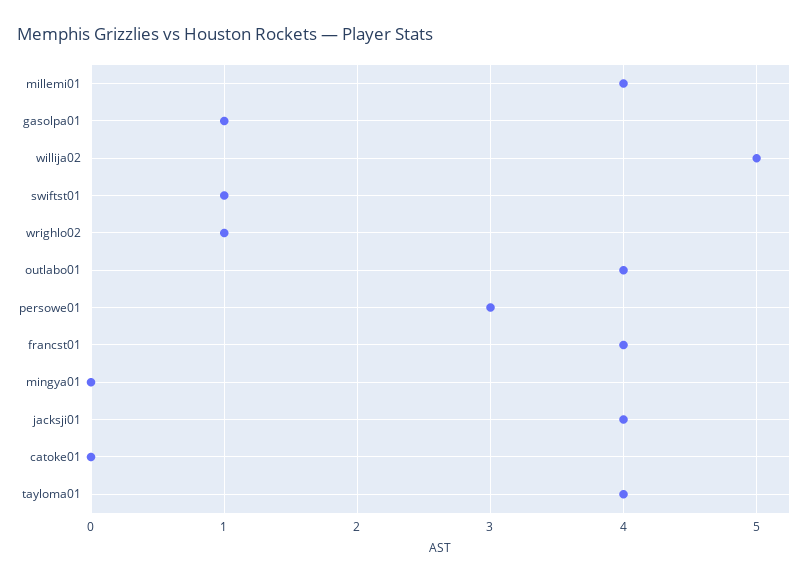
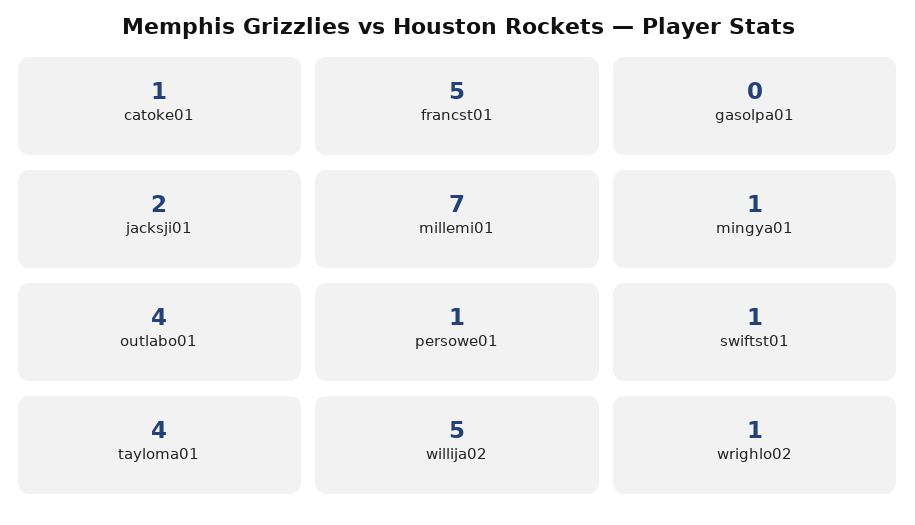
millemi01: 4 -> 7
gasolpa01: 1 -> 0
persowe01: 3 -> 1
francst01: 4 -> 5
mingya01: 0 -> 1
jacksji01: 4 -> 2
catoke01: 0 -> 1

